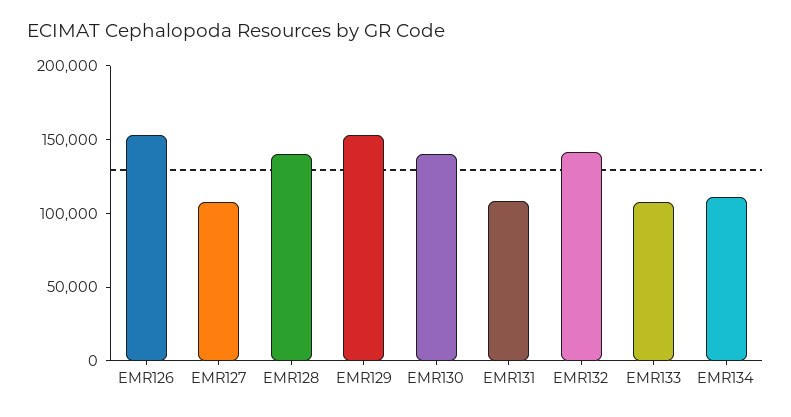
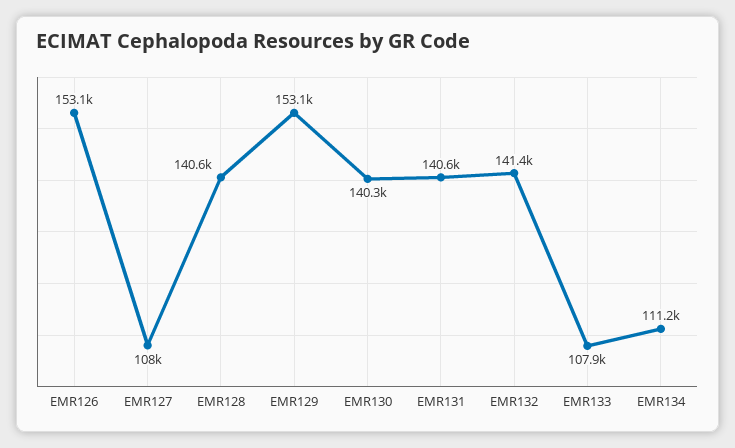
EMR131: 110000 -> 140600

